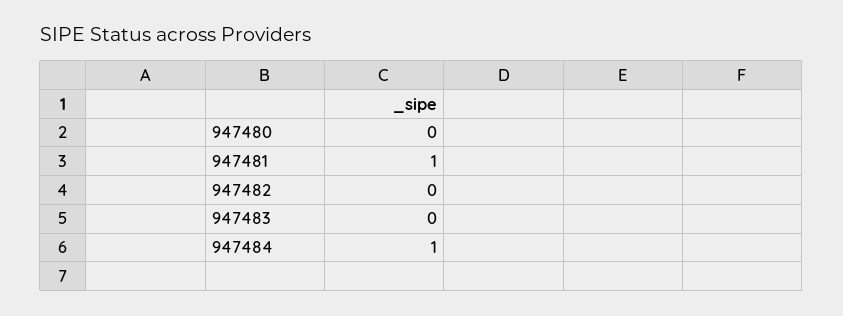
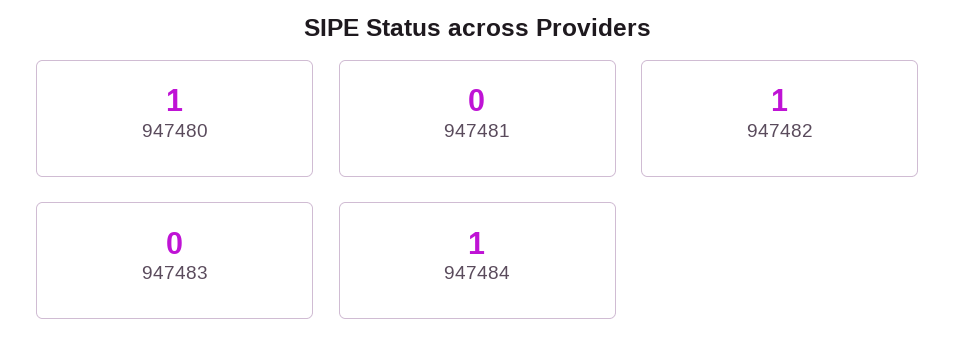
947480: 0 -> 1
947481: 1 -> 0
947482: 0 -> 1

